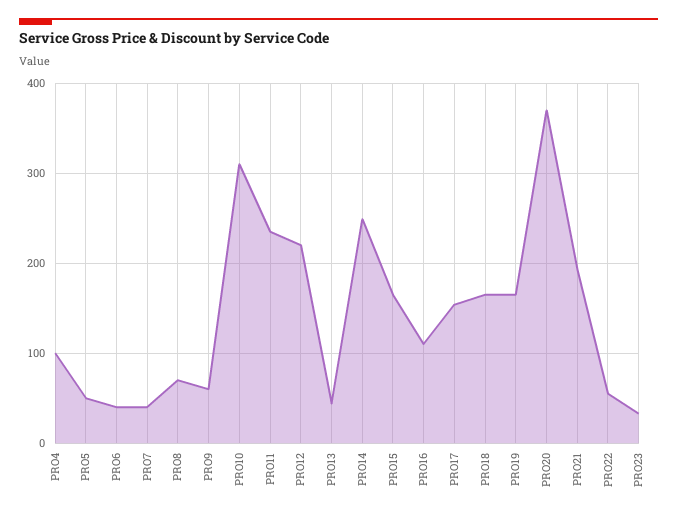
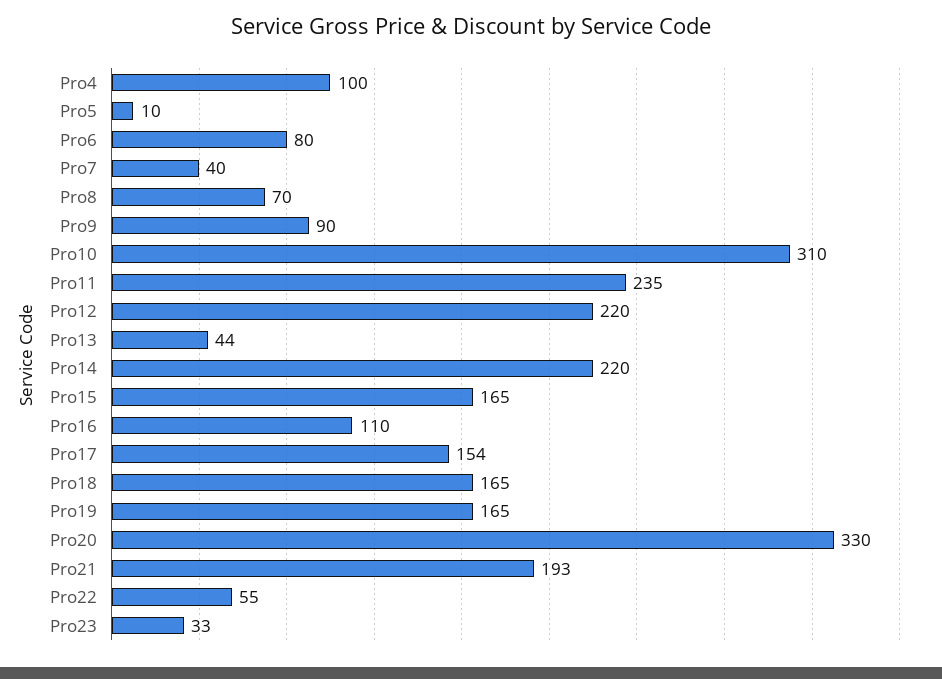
PRO5: 50 -> 10
PRO6: 40 -> 80
PRO9: 60 -> 90
PRO14: 250 -> 220
PRO20: 370 -> 330

